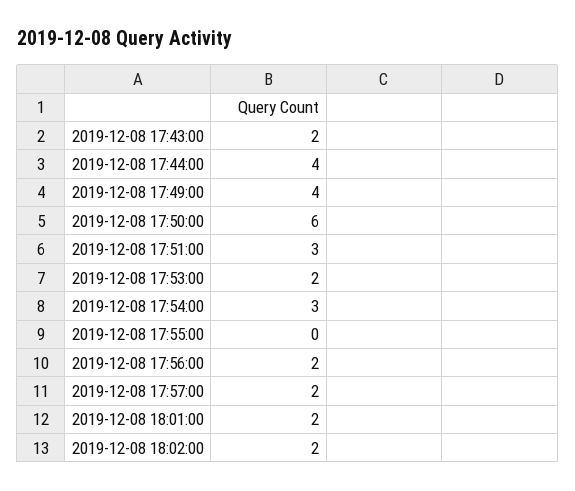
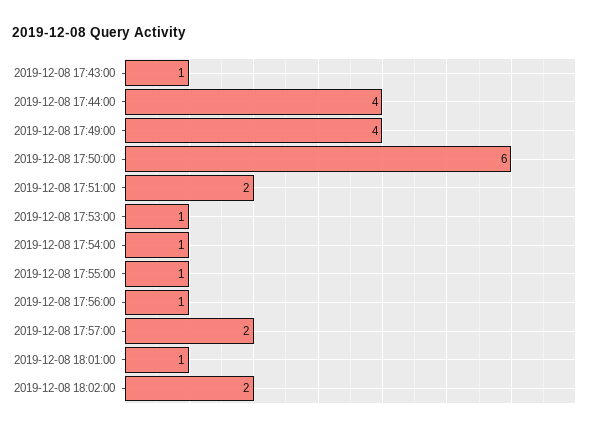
2019-12-08 17:43:00: 2 -> 1
2019-12-08 17:51:00: 3 -> 2
2019-12-08 17:53:00: 2 -> 1
2019-12-08 17:54:00: 3 -> 1
2019-12-08 17:55:00: 0 -> 1
2019-12-08 17:56:00: 2 -> 1
2019-12-08 18:01:00: 2 -> 1

